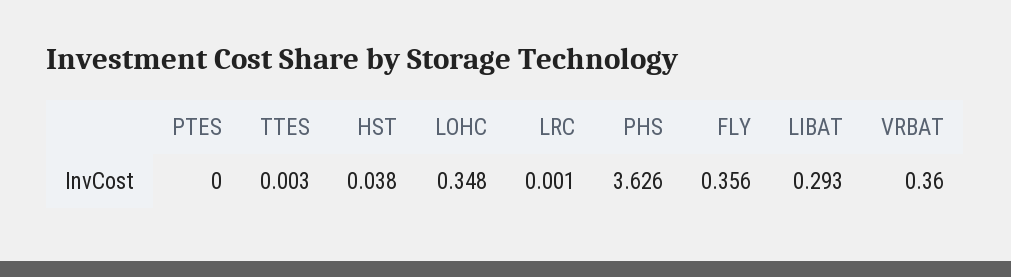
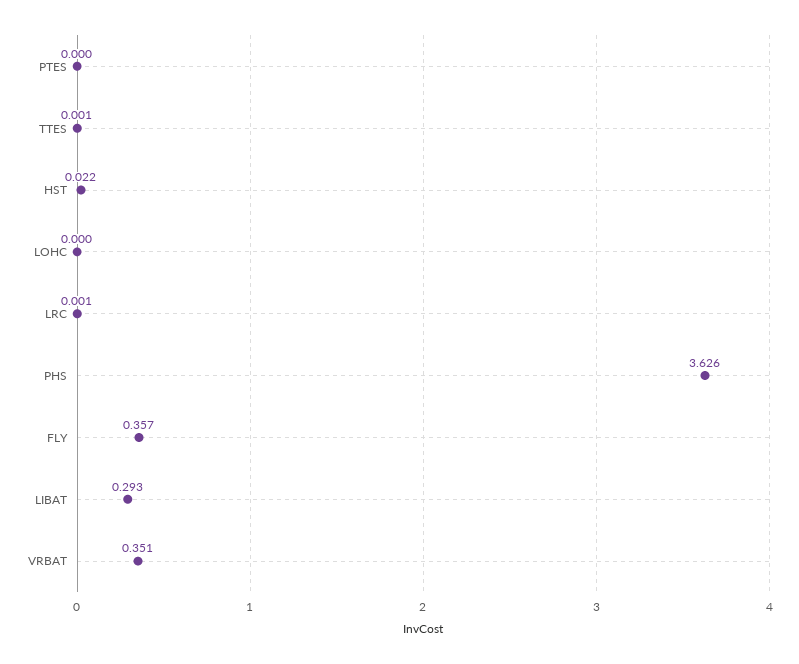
TTES: 0.003 -> 0.001
HST: 0.038 -> 0.022
LOHC: 0.348 -> 0
FLY: 0.356 -> 0.357
VRBAT: 0.36 -> 0.351

